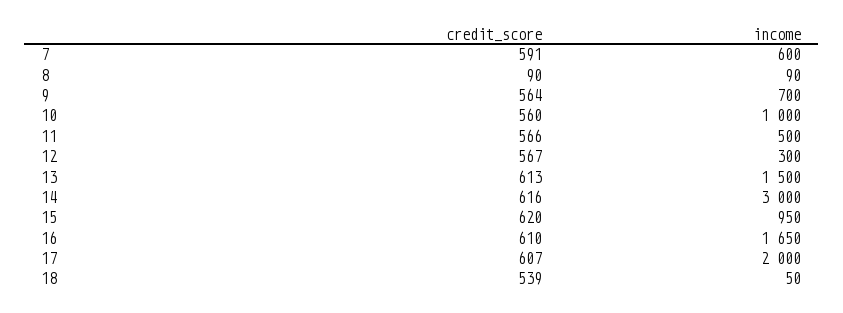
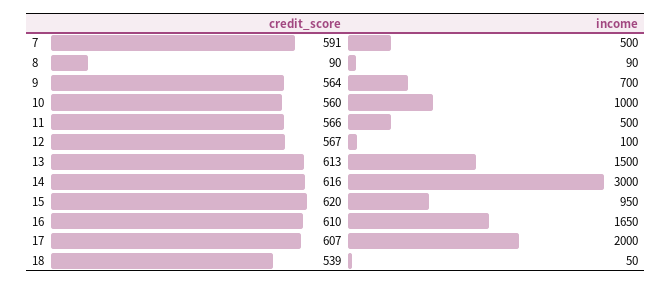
income, 7: 600 -> 500
income, 12: 300 -> 100

